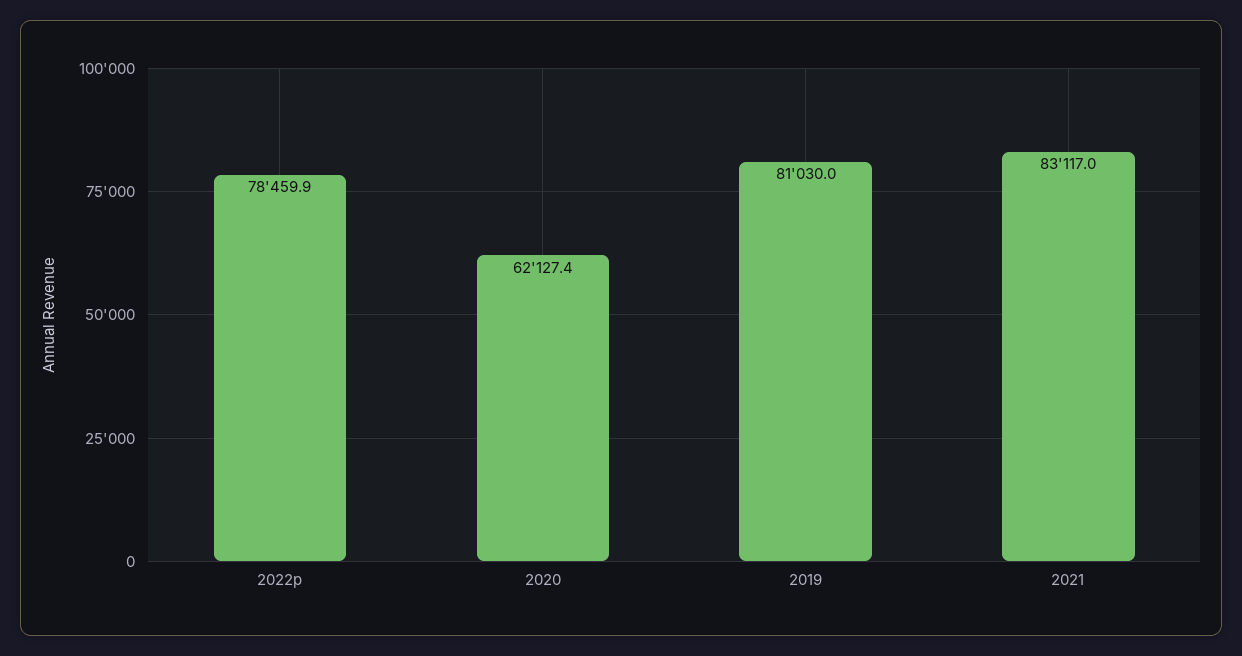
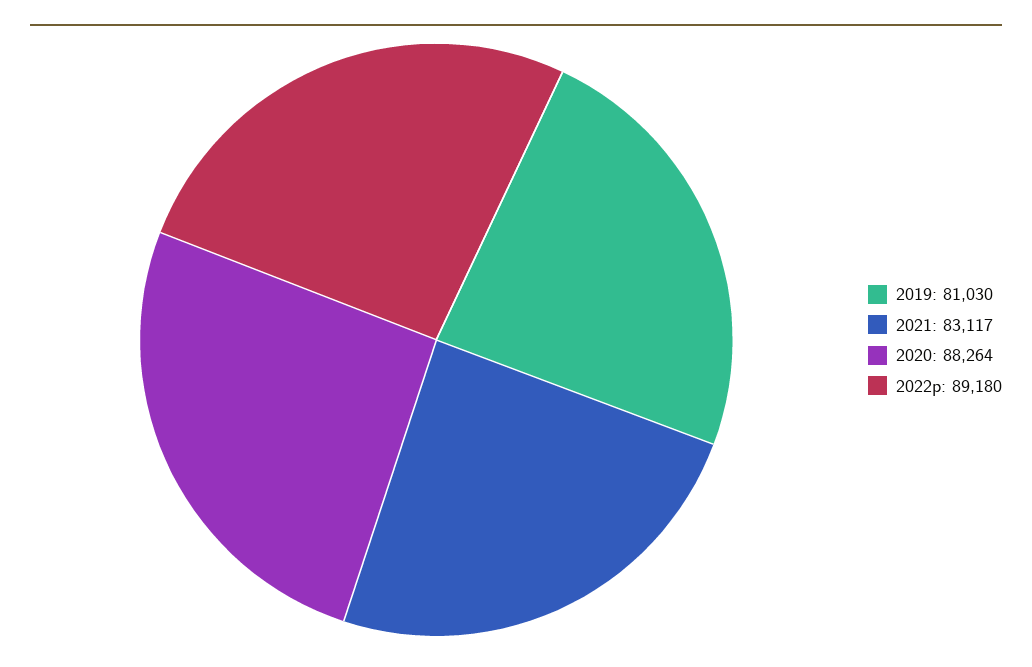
2022p: 78459.9 -> 89180
2020: 62127.4 -> 88264

